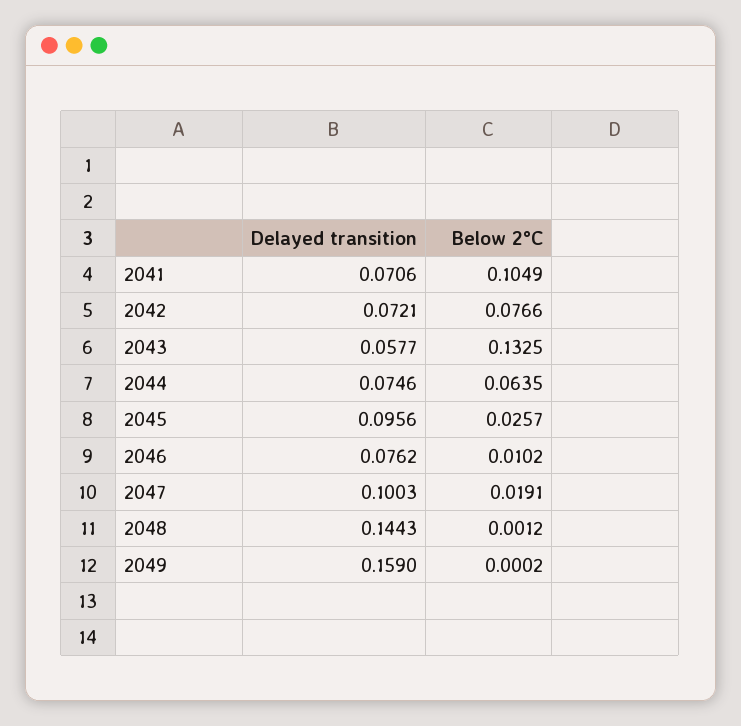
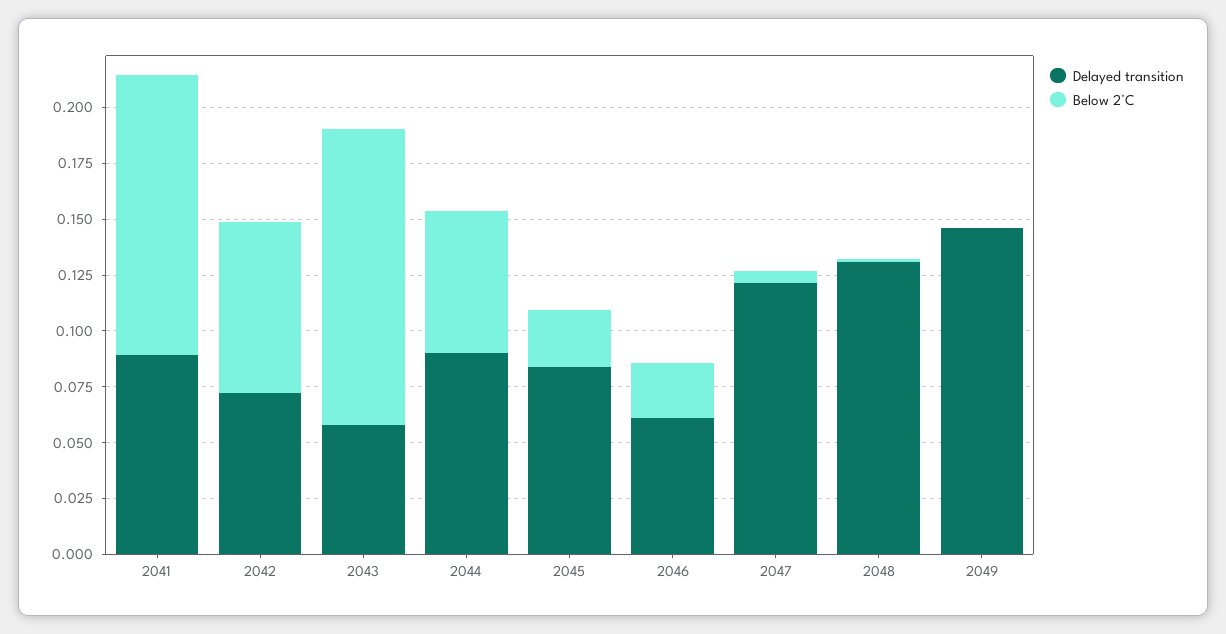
Delayed transition, 2041: 0.0706 -> 0.09
Below 2°C, 2041: 0.1049 -> 0.125
Delayed transition, 2044: 0.0746 -> 0.09
Delayed transition, 2045: 0.0956 -> 0.085
Delayed transition, 2046: 0.0762 -> 0.06
Below 2°C, 2046: 0.0102 -> 0.025
Delayed transition, 2047: 0.1003 -> 0.12
Below 2°C, 2047: 0.0191 -> 0.005
Delayed transition, 2048: 0.1443 -> 0.13
Delayed transition, 2049: 0.159 -> 0.145

